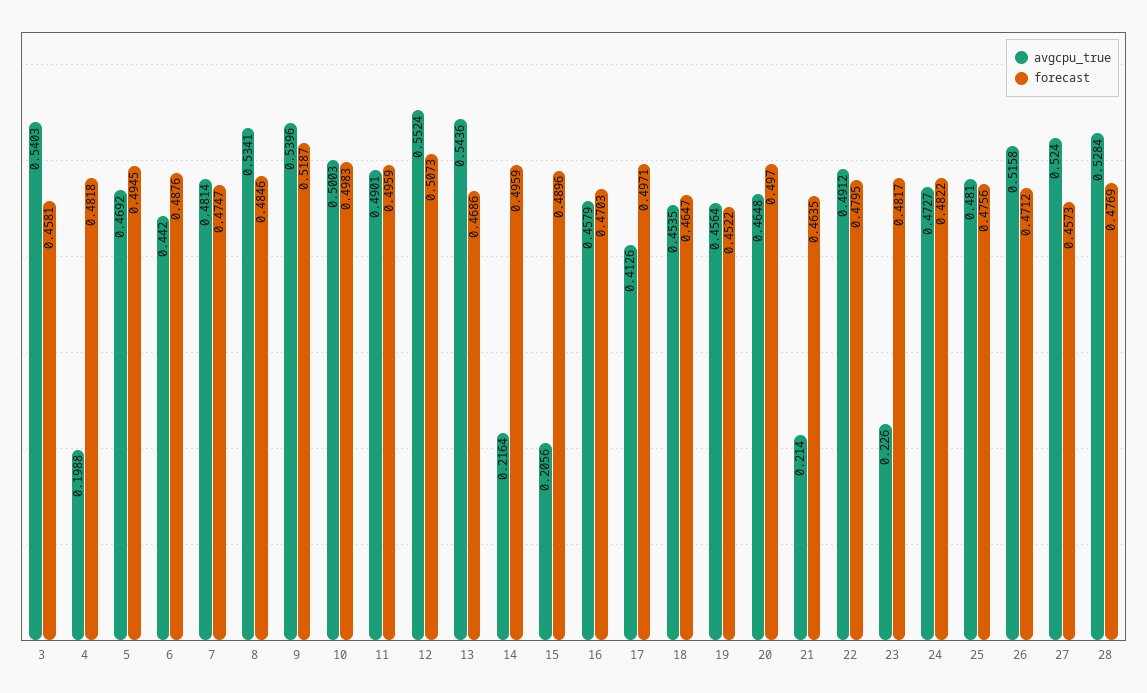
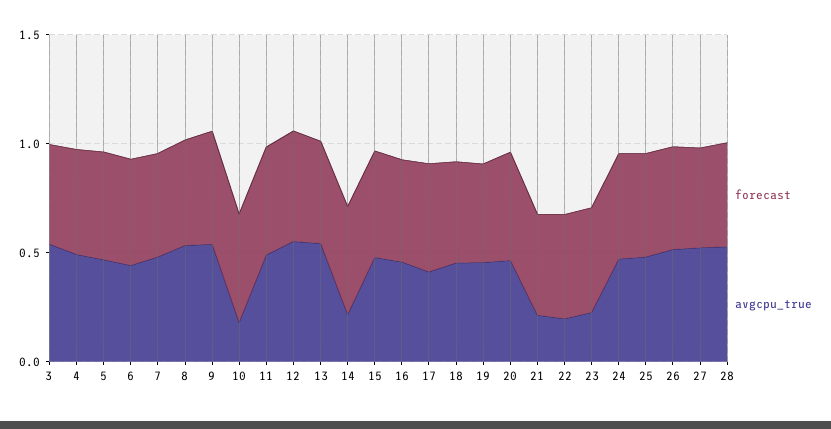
avgcpu_true, 4: 0.1988 -> 0.5
avgcpu_true, 10: 0.5003 -> 0.2
avgcpu_true, 15: 0.2056 -> 0.5
avgcpu_true, 22: 0.4912 -> 0.2

